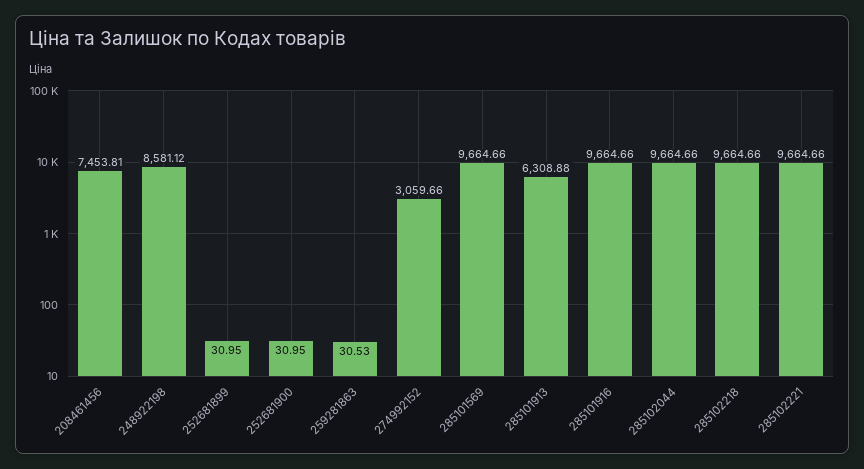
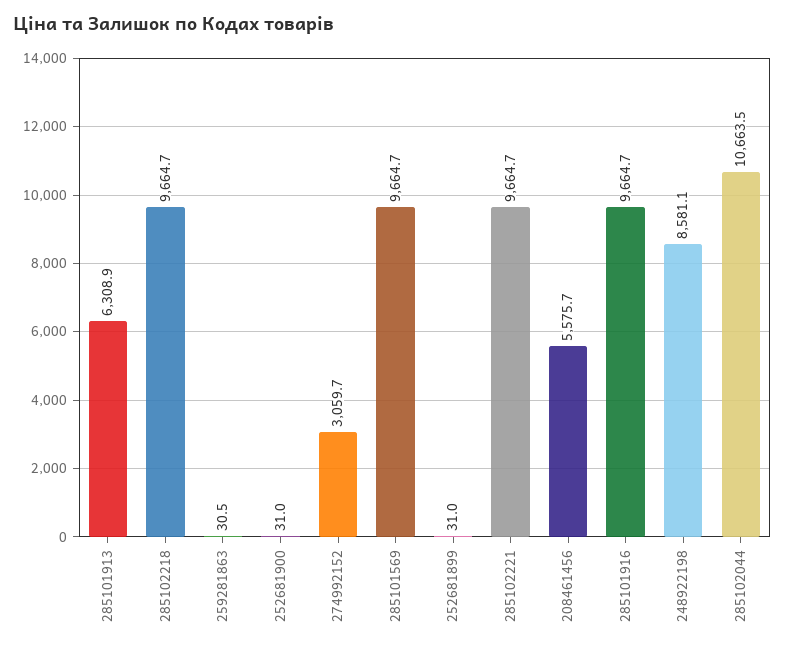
208461456: 7453.81 -> 5575.7
285102044: 9664.66 -> 10663.5

